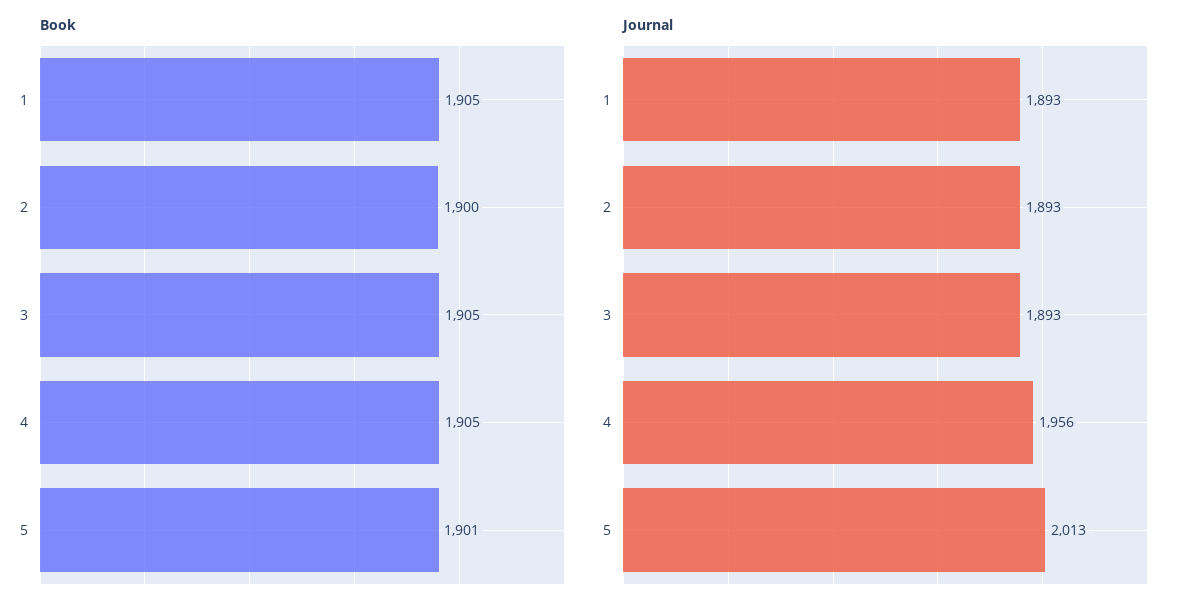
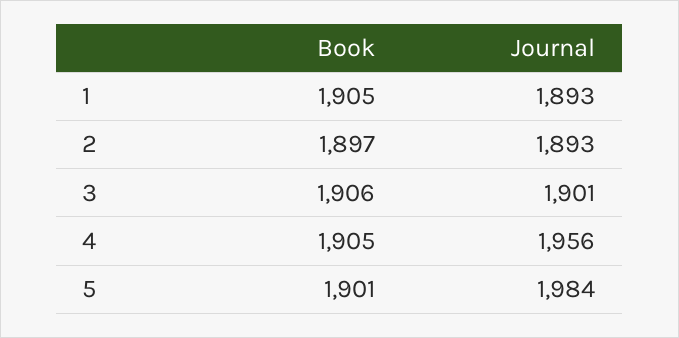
Book, 2: 1900 -> 1897
Book, 3: 1905 -> 1906
Journal, 3: 1893 -> 1901
Journal, 5: 2013 -> 1984

